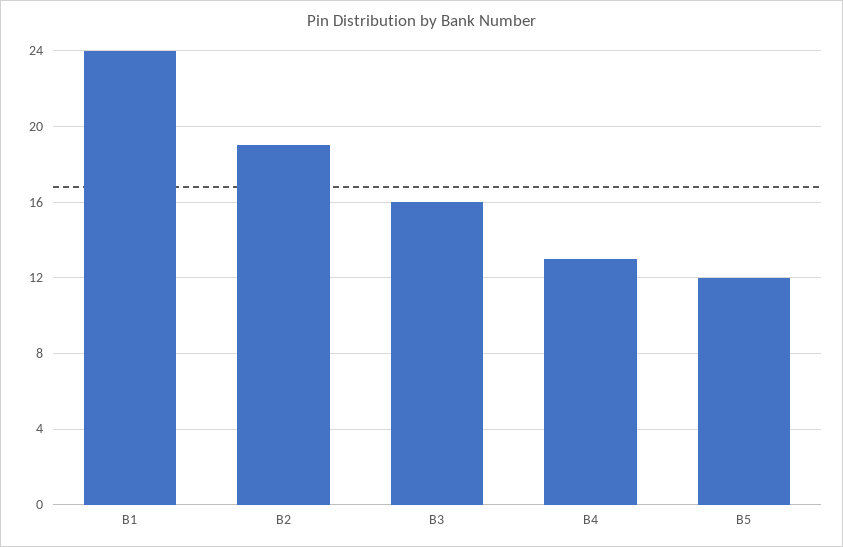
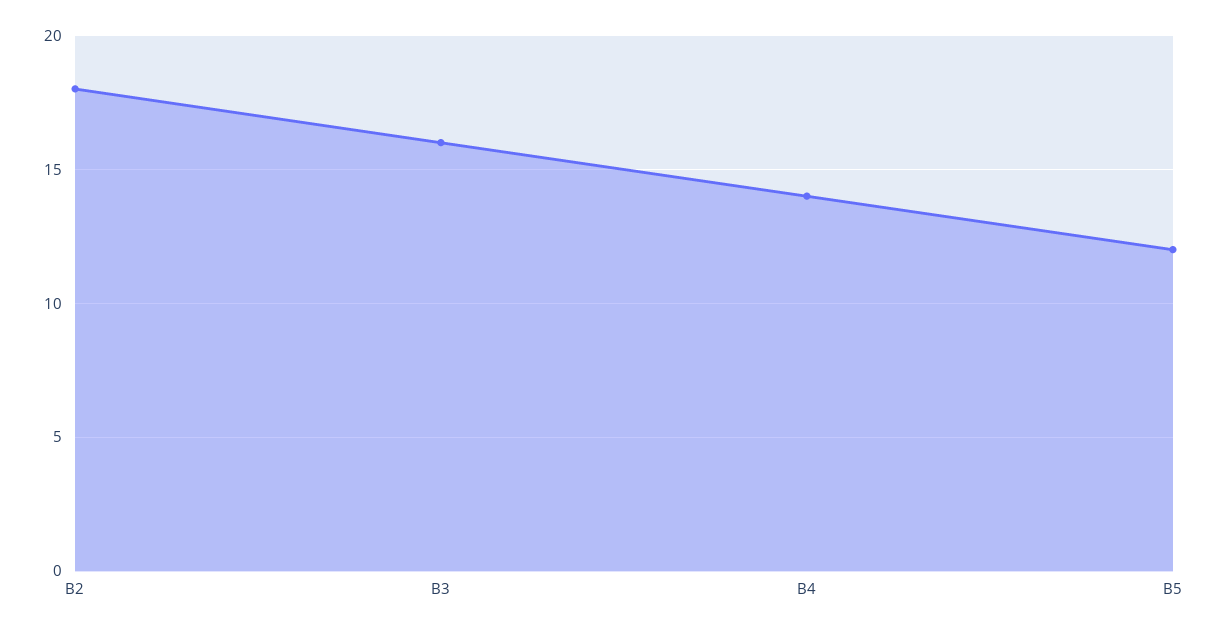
B1: 24 -> none
B2: 19 -> 18
B4: 13 -> 14

